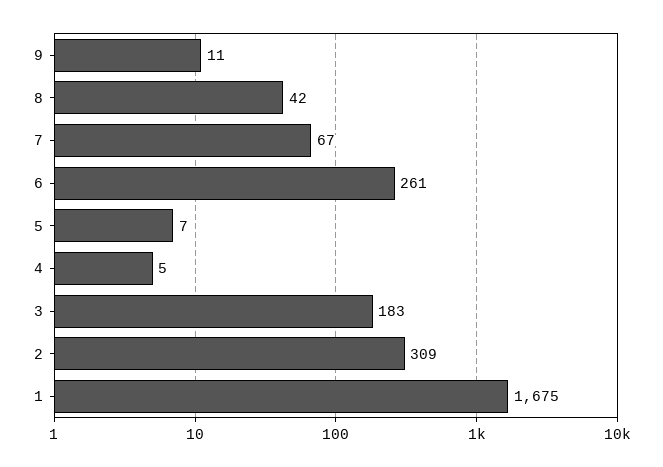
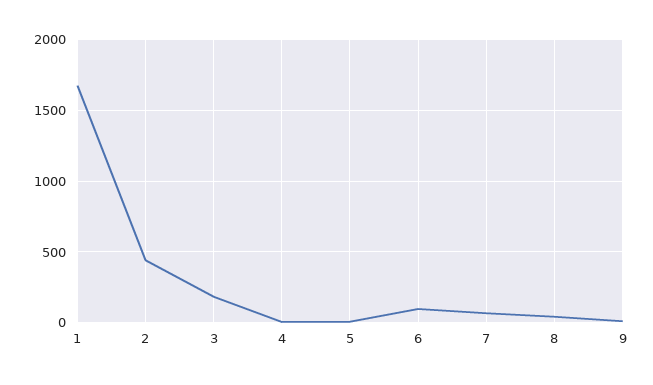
6: 261 -> 100
2: 309 -> 450

